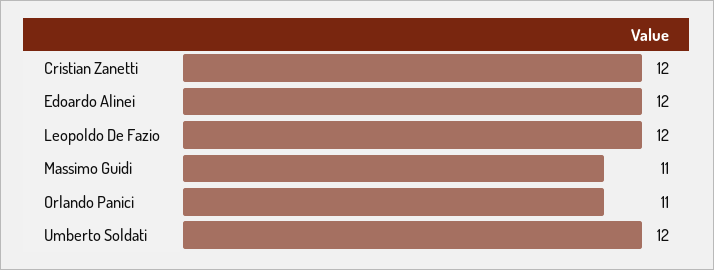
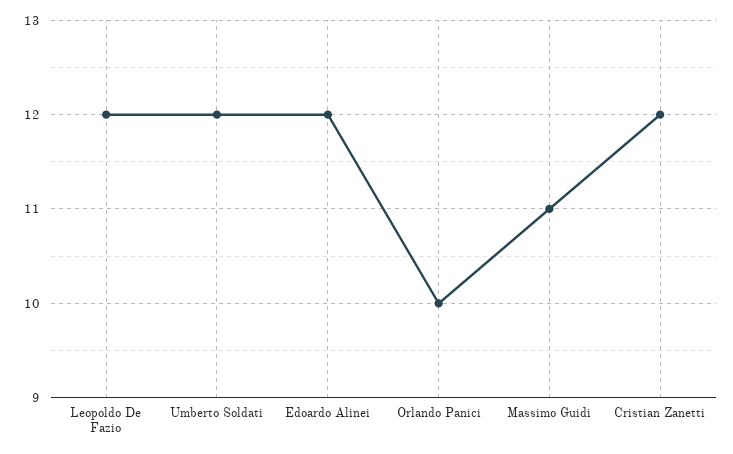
Orlando Panici: 11 -> 10

